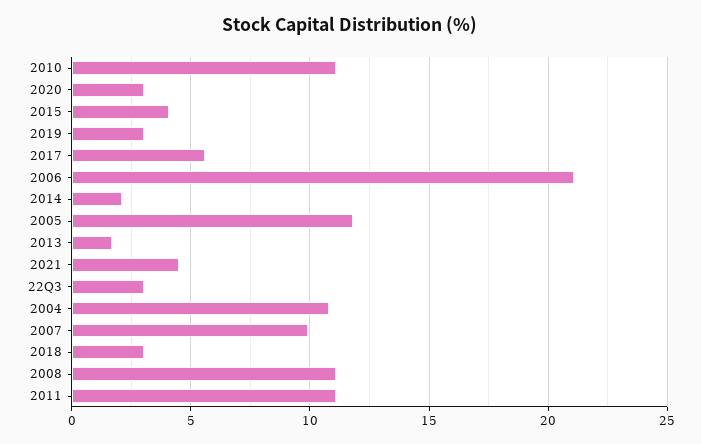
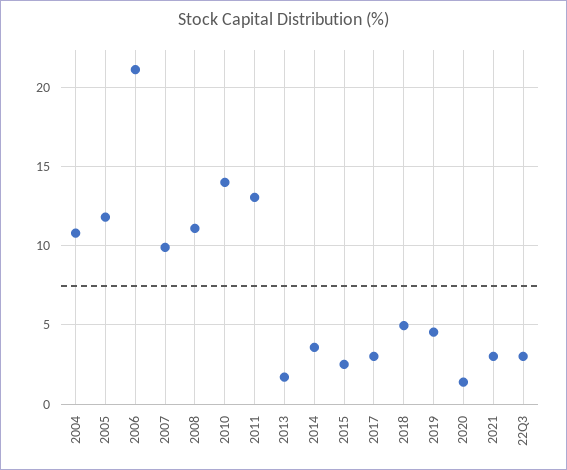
2010: 11 -> 14
2020: 3 -> 1.5
2015: 4 -> 2.5
2019: 3 -> 4.5
2017: 5.5 -> 3
2014: 2 -> 3.5
2021: 4.5 -> 3
2018: 3 -> 5
2011: 11 -> 13

